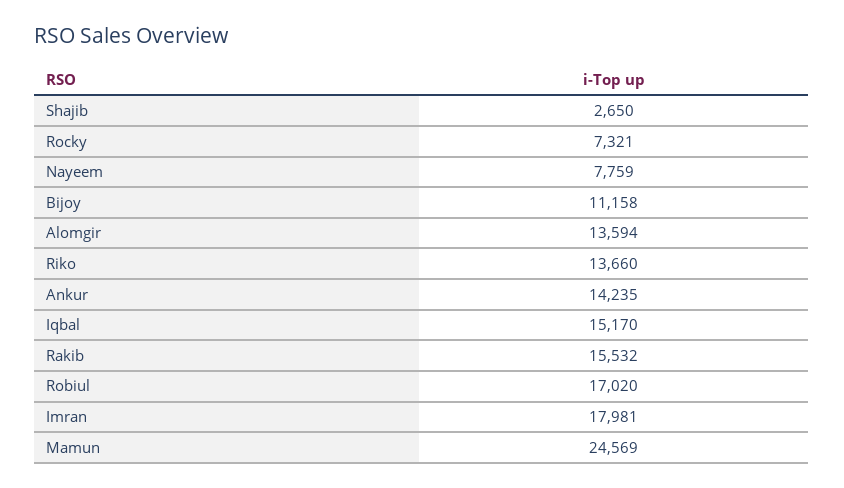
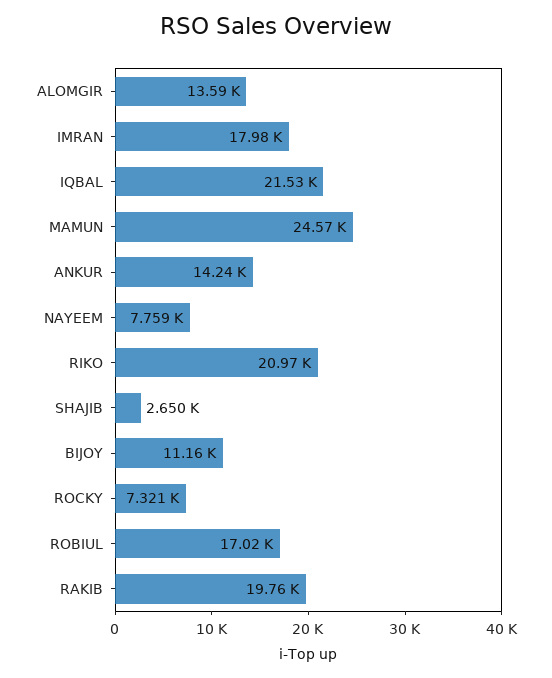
Riko: 13660 -> 20970
Iqbal: 15170 -> 21530
Rakib: 15532 -> 19760

